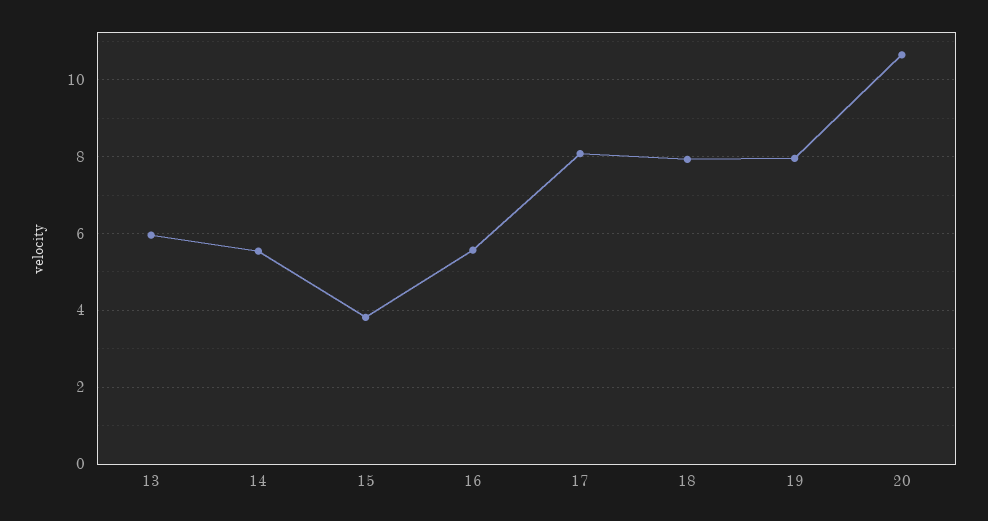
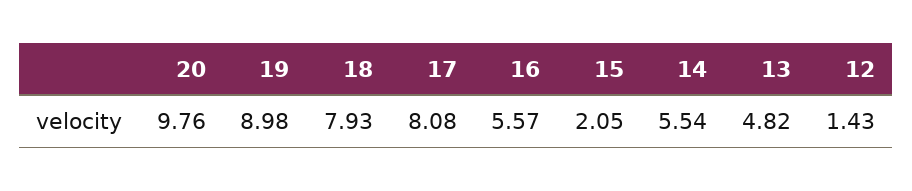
13: 6 -> 4.82
15: 3.8 -> 2.05
19: 8 -> 8.98
20: 10.6 -> 9.76
12: none -> 1.43

